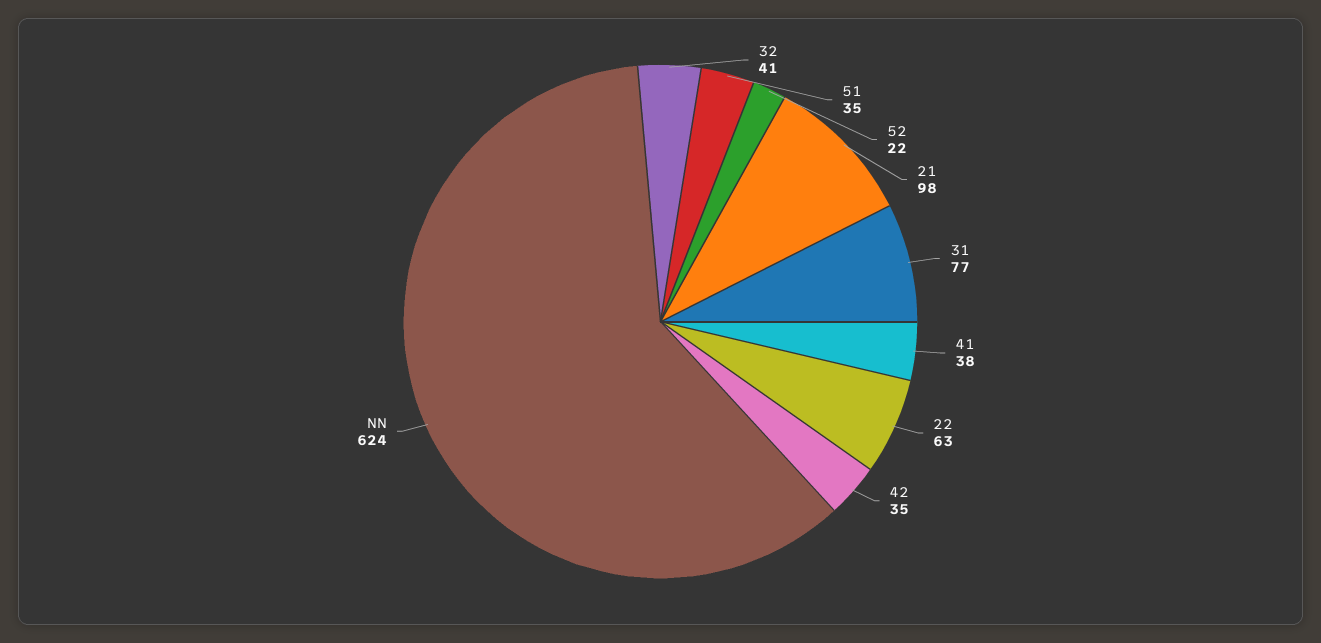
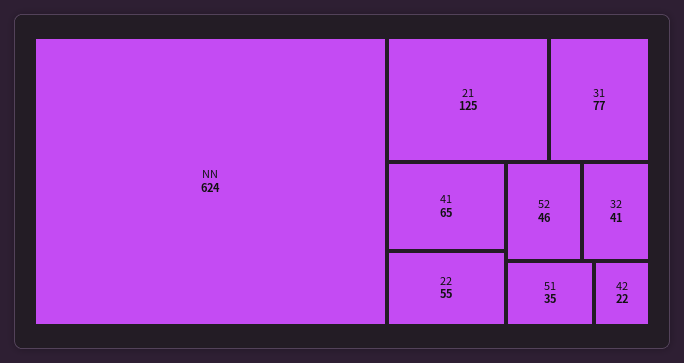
52: 22 -> 46
21: 98 -> 125
41: 38 -> 65
22: 63 -> 55
42: 35 -> 22

